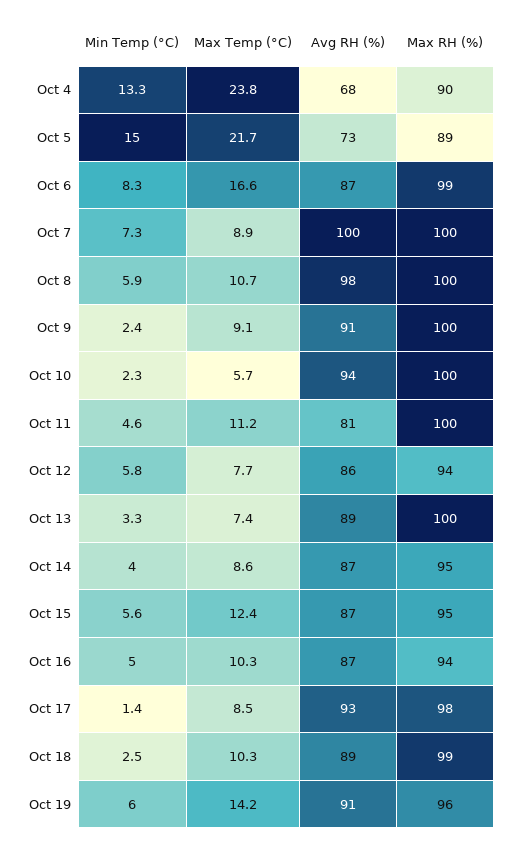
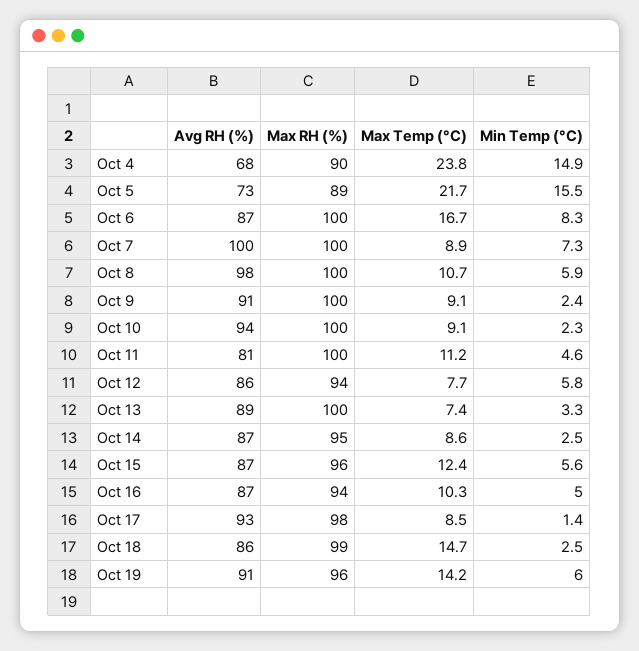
Min Temp (°C), Oct 4: 13.3 -> 14.9
Min Temp (°C), Oct 5: 15 -> 15.5
Max Temp (°C), Oct 6: 16.6 -> 16.7
Max RH (%), Oct 6: 99 -> 100
Max Temp (°C), Oct 10: 5.7 -> 9.1
Min Temp (°C), Oct 14: 4 -> 2.5
Max RH (%), Oct 15: 95 -> 96
Max Temp (°C), Oct 18: 10.3 -> 14.7
Avg RH (%), Oct 18: 89 -> 86

